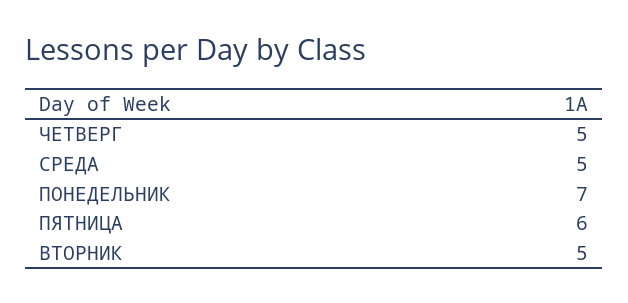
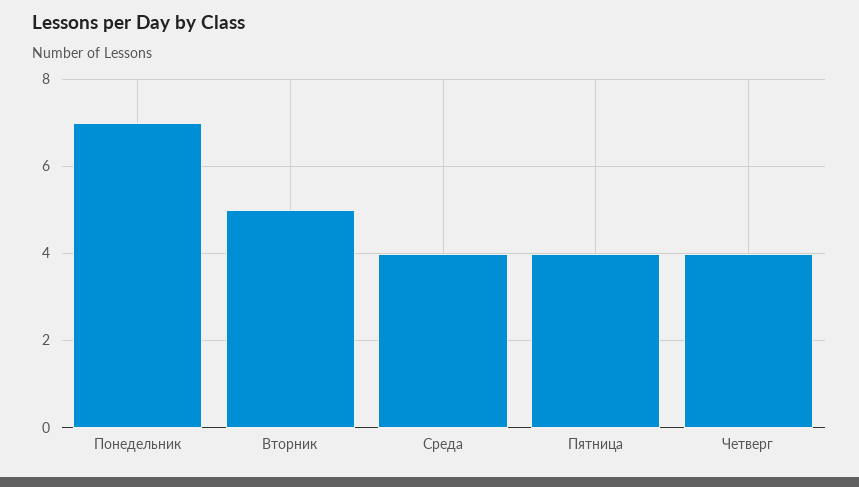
ЧЕТВЕРГ: 5 -> 4
СРЕДА: 5 -> 4
ПЯТНИЦА: 6 -> 4

